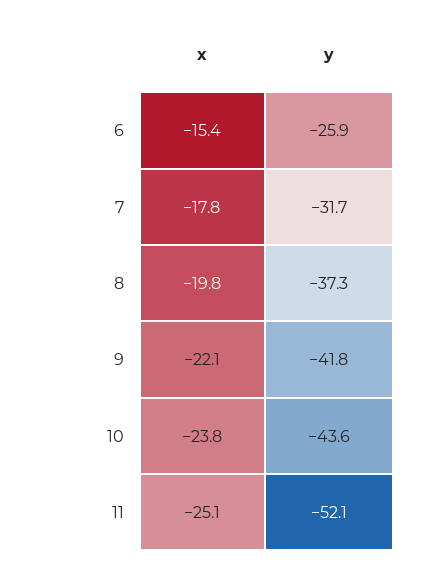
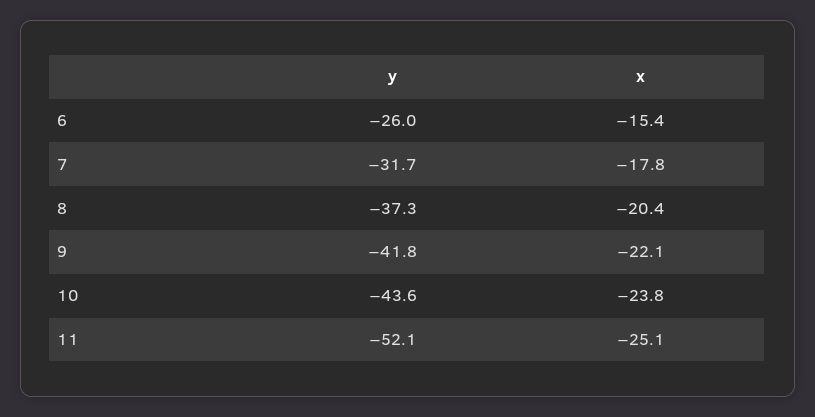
y, 6: -25.9 -> -26
x, 8: -19.8 -> -20.4

